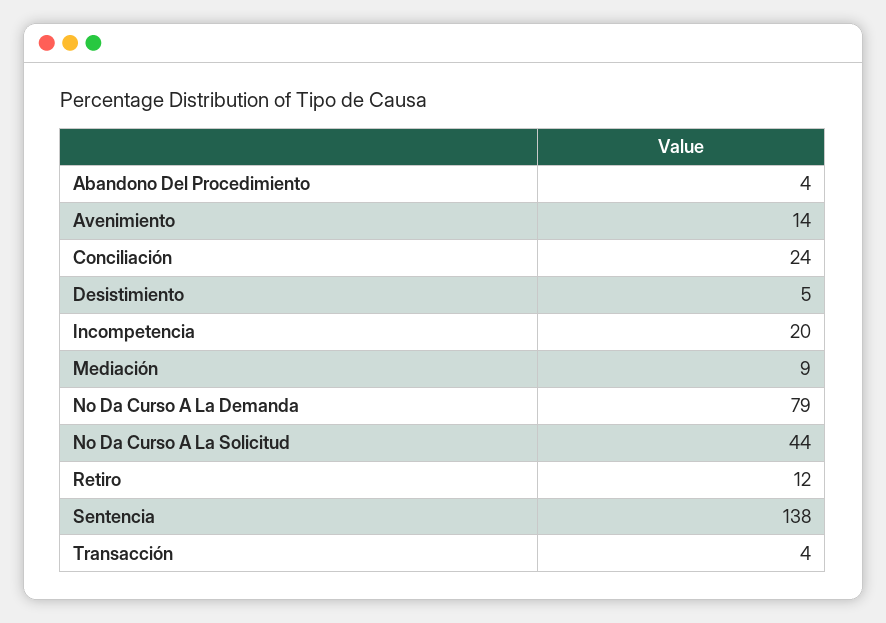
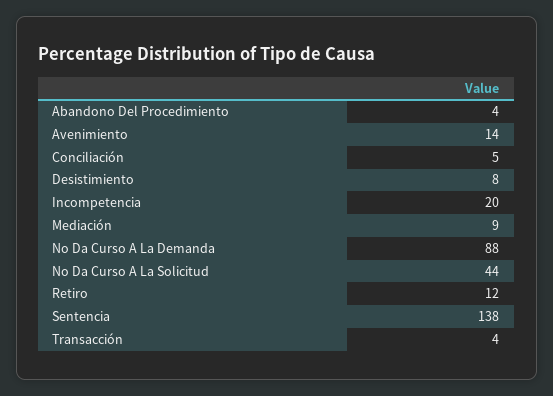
Conciliación: 24 -> 5
Desistimiento: 5 -> 8
No Da Curso A La Demanda: 79 -> 88

